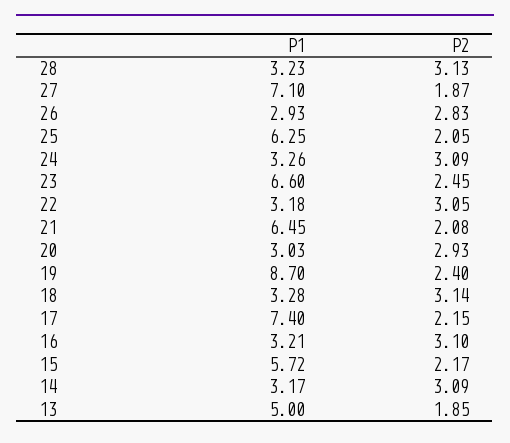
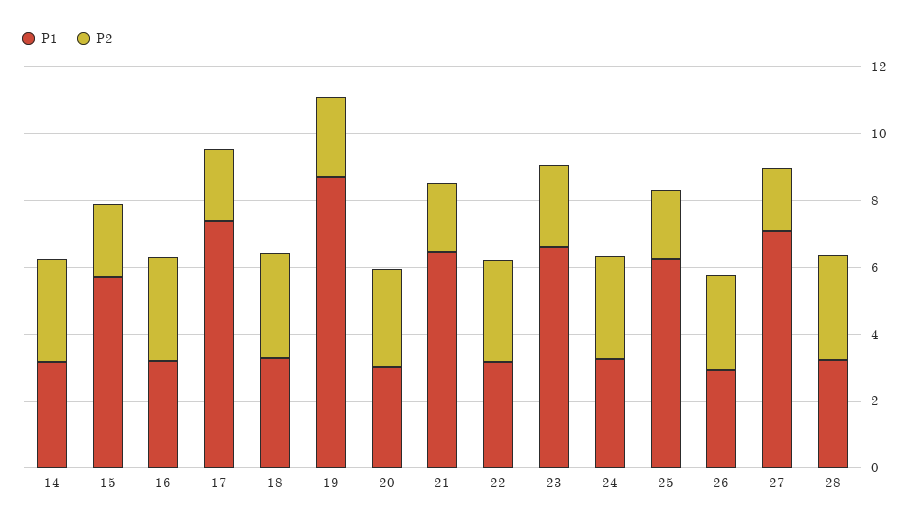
P1, 13: 5 -> none
P2, 13: 1.85 -> none

